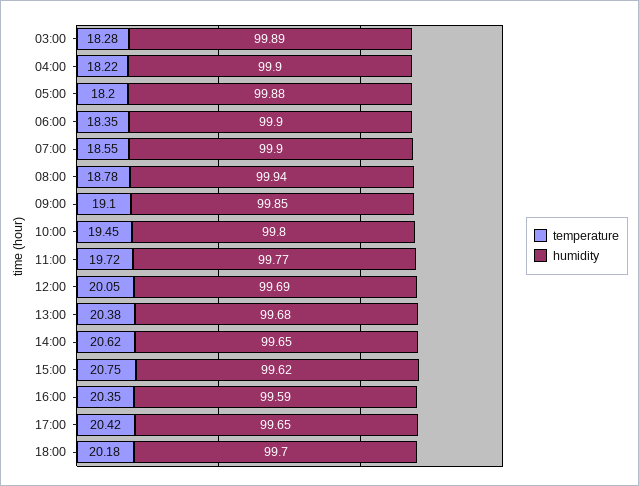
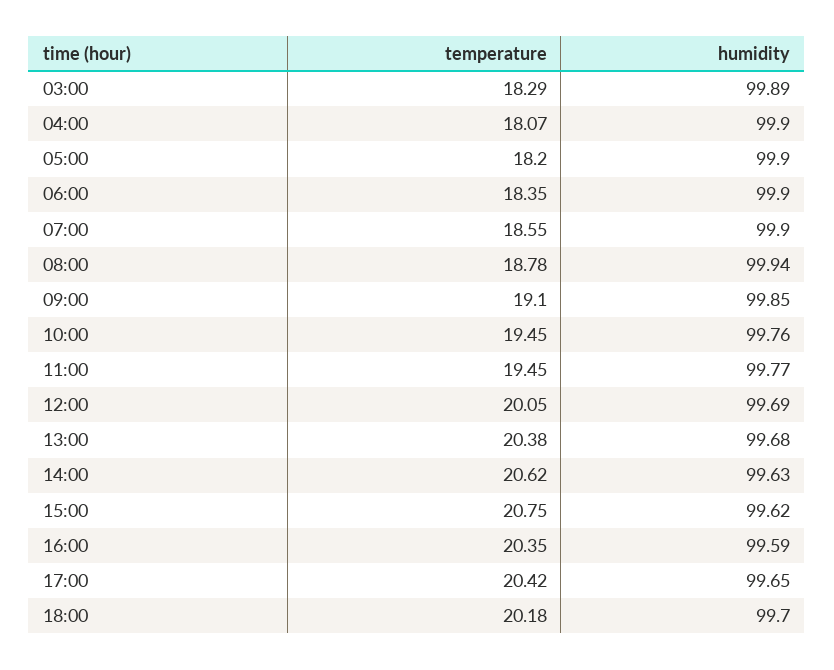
temperature, 03:00: 18.28 -> 18.29
temperature, 04:00: 18.22 -> 18.07
humidity, 05:00: 99.88 -> 99.9
humidity, 10:00: 99.8 -> 99.76
temperature, 11:00: 19.72 -> 19.45
humidity, 14:00: 99.65 -> 99.63

